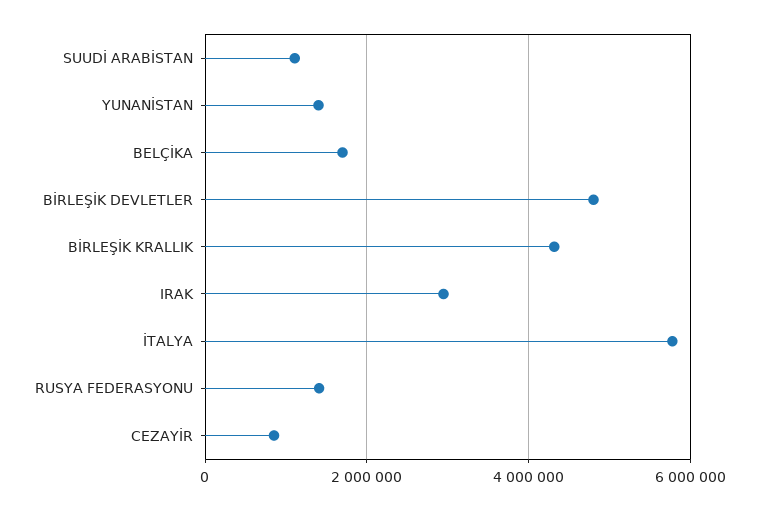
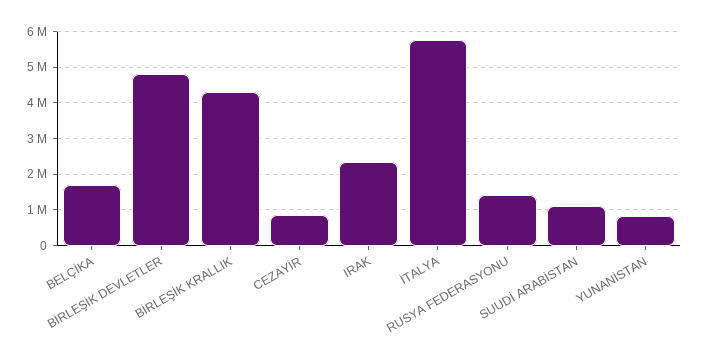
YUNANİSTAN: 1400000 -> 800000
IRAK: 3000000 -> 2400000

